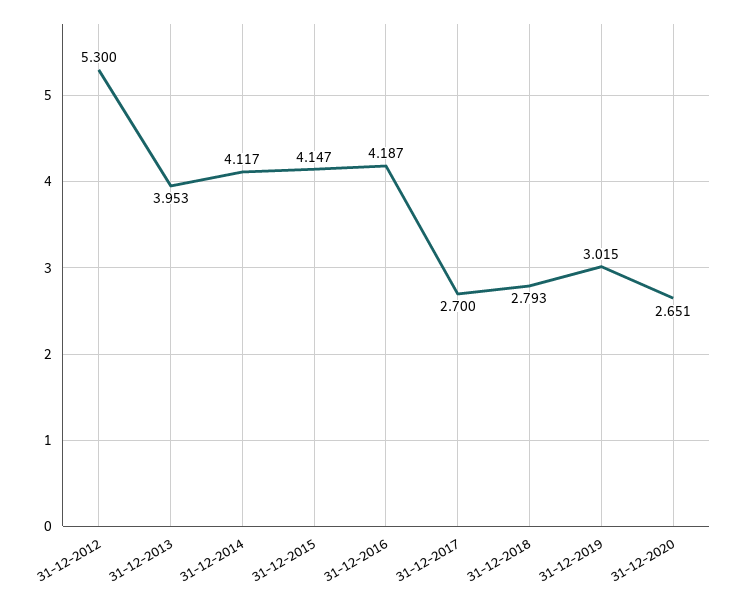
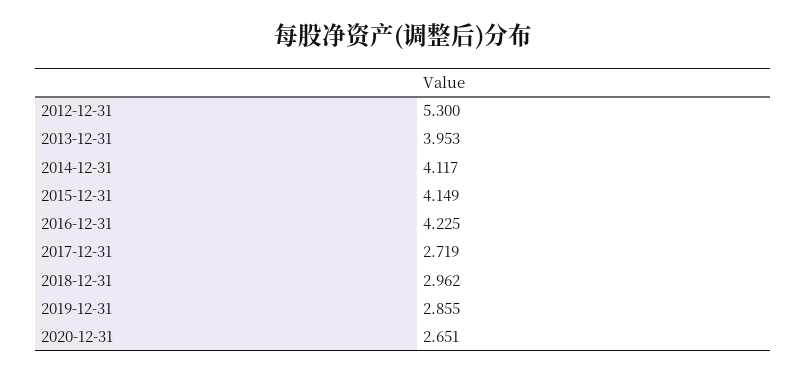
31-12-2015: 4.147 -> 4.149
31-12-2016: 4.187 -> 4.225
31-12-2017: 2.7 -> 2.719
31-12-2018: 2.793 -> 2.962
31-12-2019: 3.015 -> 2.855

